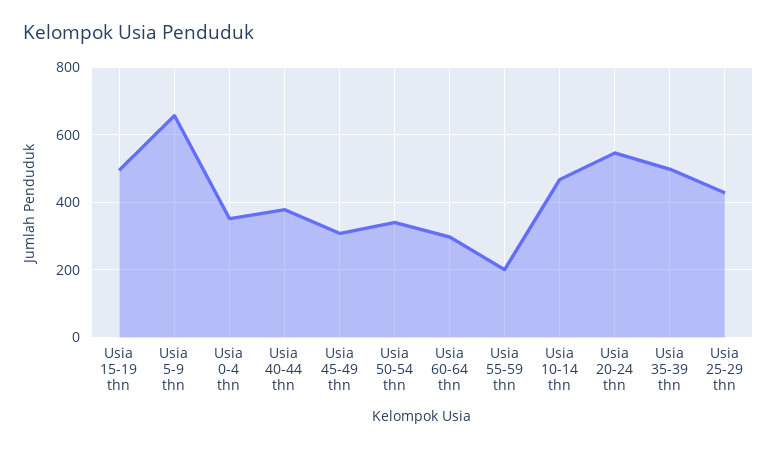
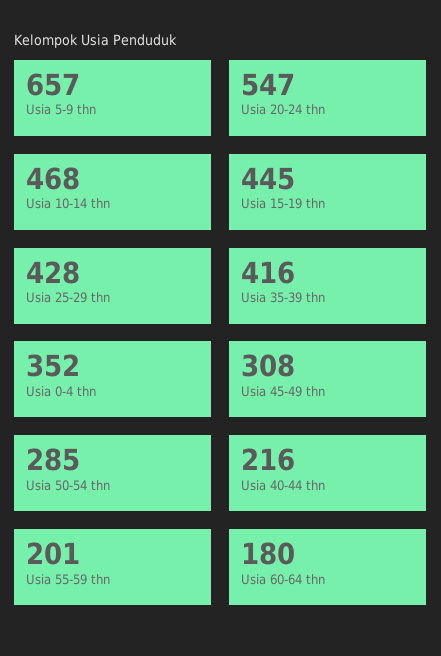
Usia 15-19 thn: 500 -> 445
Usia 40-44 thn: 380 -> 216
Usia 50-54 thn: 340 -> 285
Usia 60-64 thn: 300 -> 180
Usia 35-39 thn: 500 -> 416

